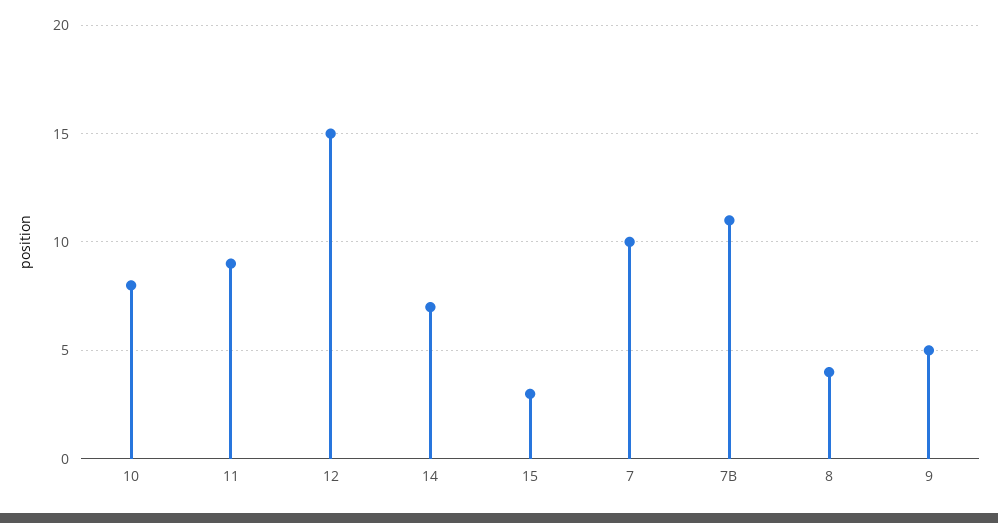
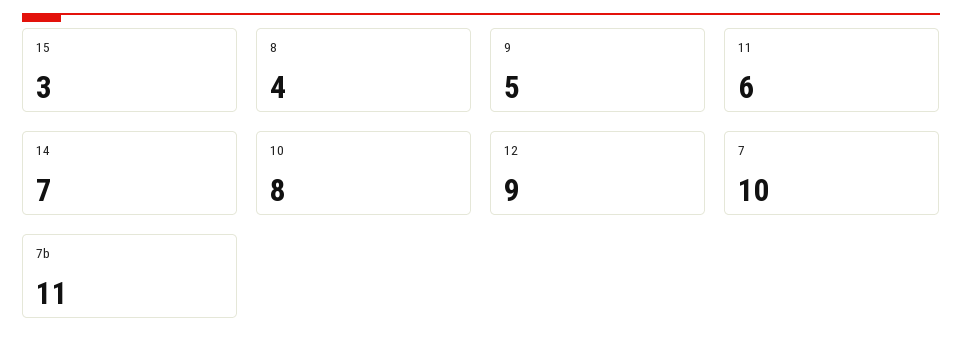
11: 9 -> 6
12: 15 -> 9

